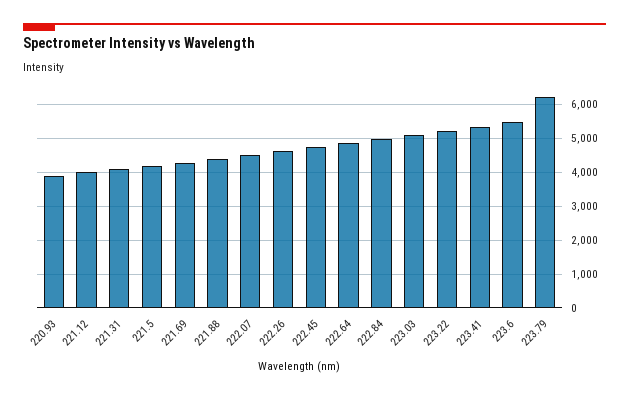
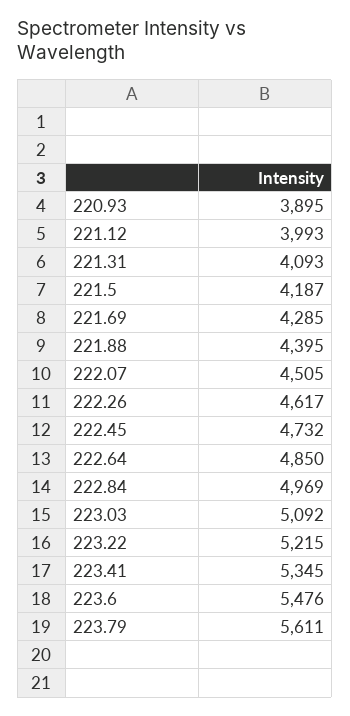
223.79: 6200 -> 5611

